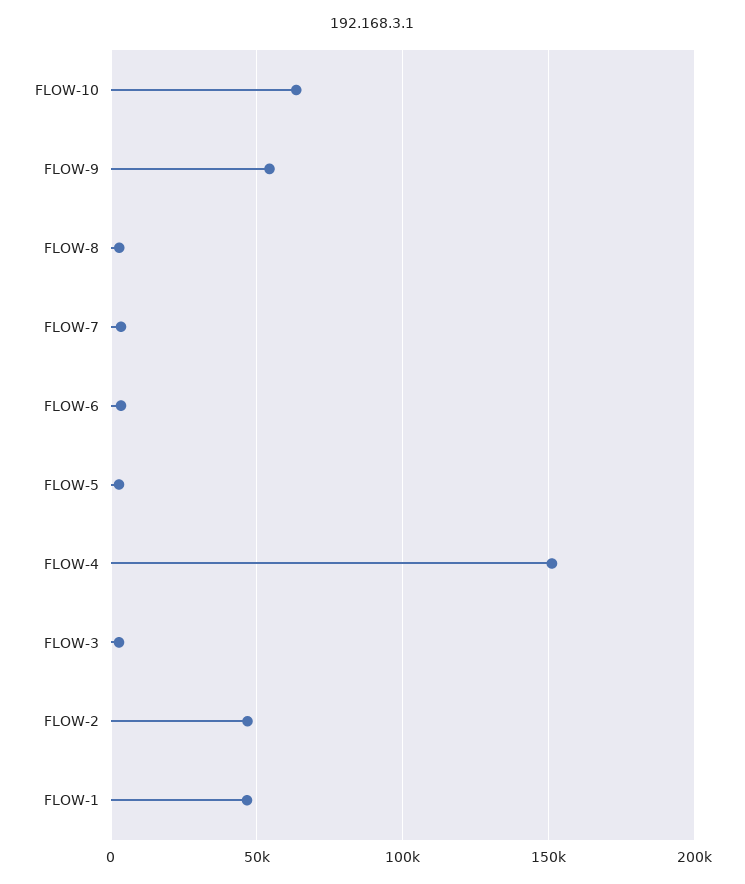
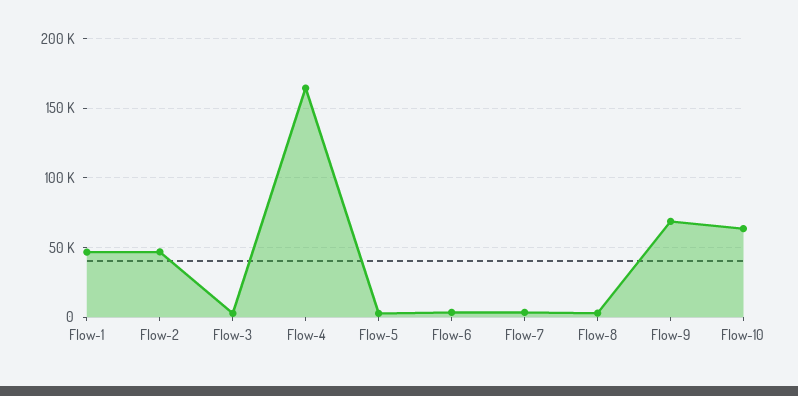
FLOW-9: 55000 -> 70000
FLOW-4: 150000 -> 165000

